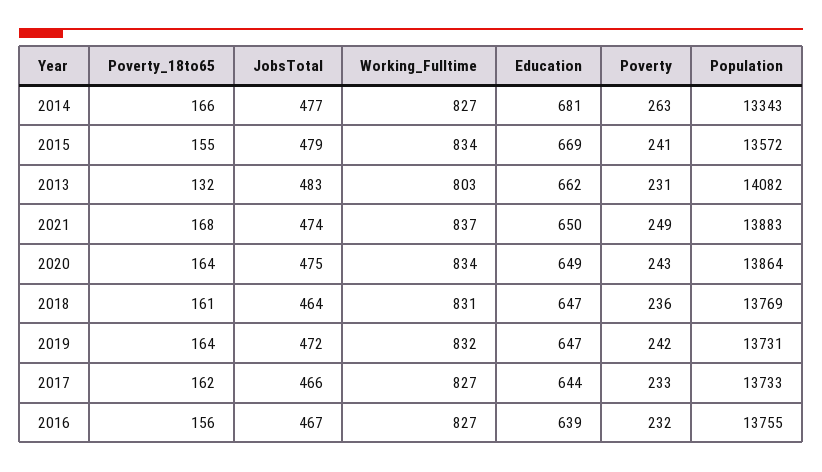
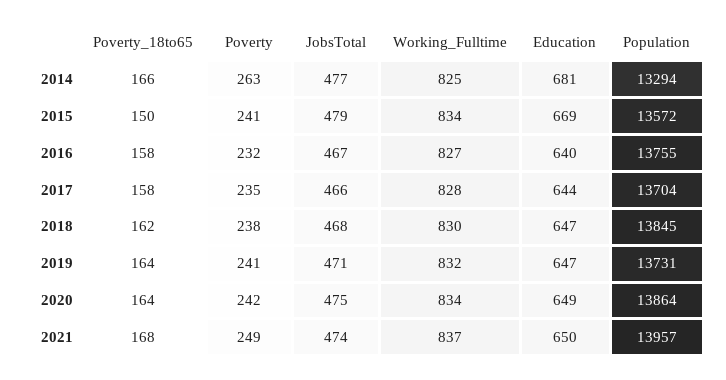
Working_Fulltime, 2014: 827 -> 825
Population, 2014: 13343 -> 13294
Poverty_18to65, 2015: 155 -> 150
Poverty_18to65, 2013: 132 -> none
JobsTotal, 2013: 483 -> none
Working_Fulltime, 2013: 803 -> none
Education, 2013: 662 -> none
Poverty, 2013: 231 -> none
Population, 2013: 14082 -> none
Population, 2021: 13883 -> 13957
Poverty, 2020: 243 -> 242
Poverty_18to65, 2018: 161 -> 162
JobsTotal, 2018: 464 -> 468
Working_Fulltime, 2018: 831 -> 830
Poverty, 2018: 236 -> 238
Population, 2018: 13769 -> 13845
JobsTotal, 2019: 472 -> 471
Poverty, 2019: 242 -> 241
Poverty_18to65, 2017: 162 -> 158
Working_Fulltime, 2017: 827 -> 828
Poverty, 2017: 233 -> 235
Population, 2017: 13733 -> 13704
Poverty_18to65, 2016: 156 -> 158
Education, 2016: 639 -> 640

